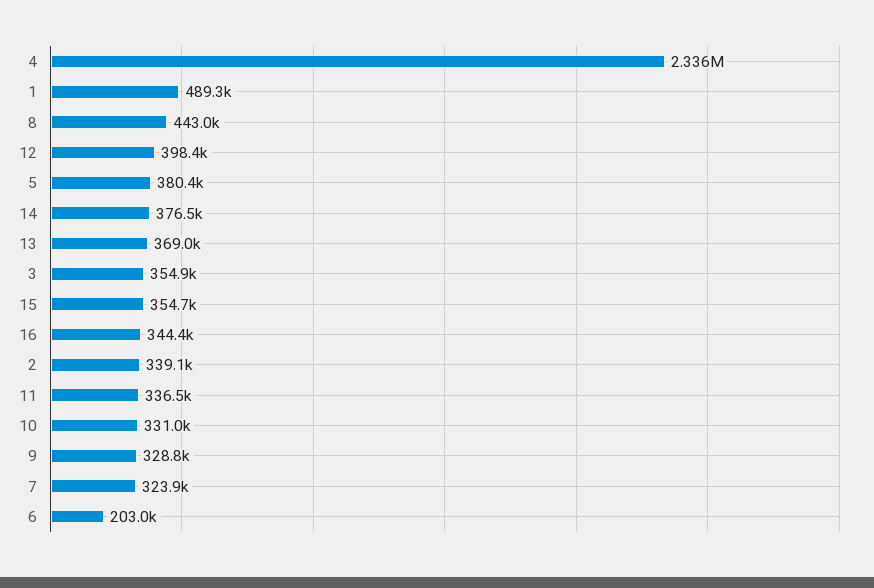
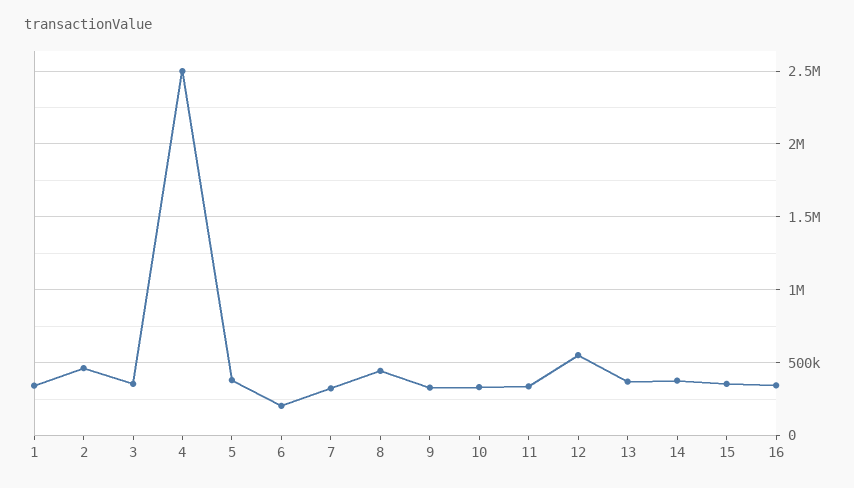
4: 2336000 -> 2500000
1: 489300 -> 350000
12: 398400 -> 550000
2: 339100 -> 450000

